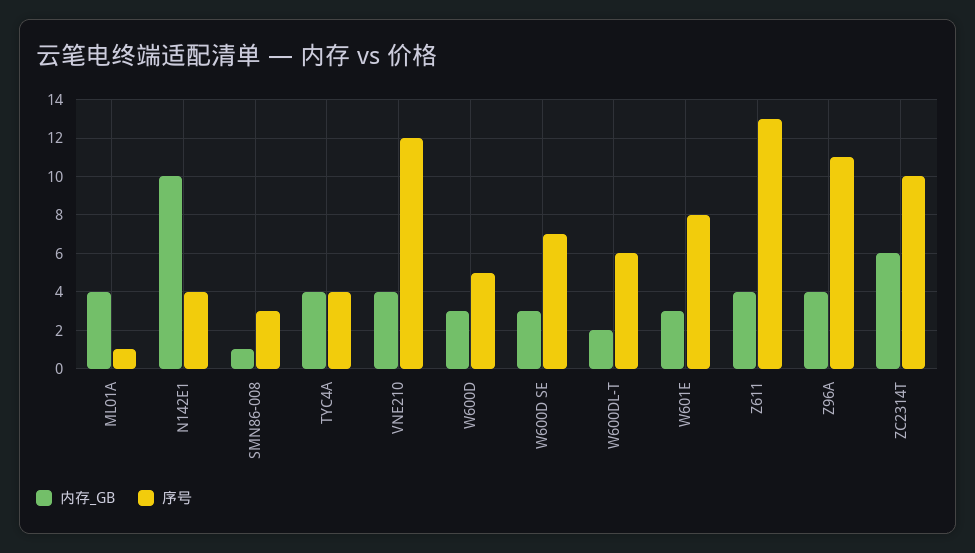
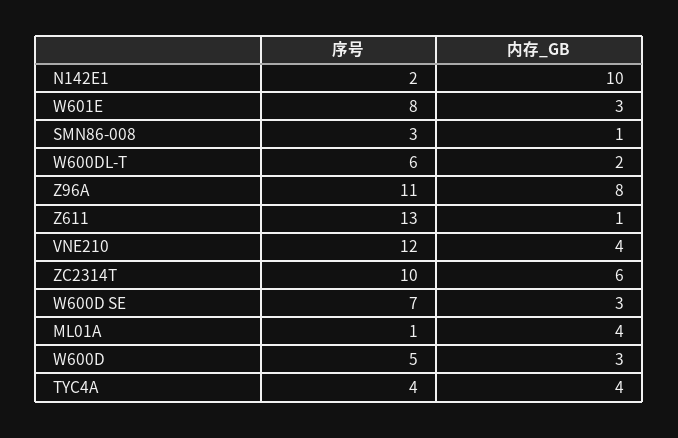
序号, N142E1: 4 -> 2
内存_GB, Z611: 4 -> 1
内存_GB, Z96A: 4 -> 8

